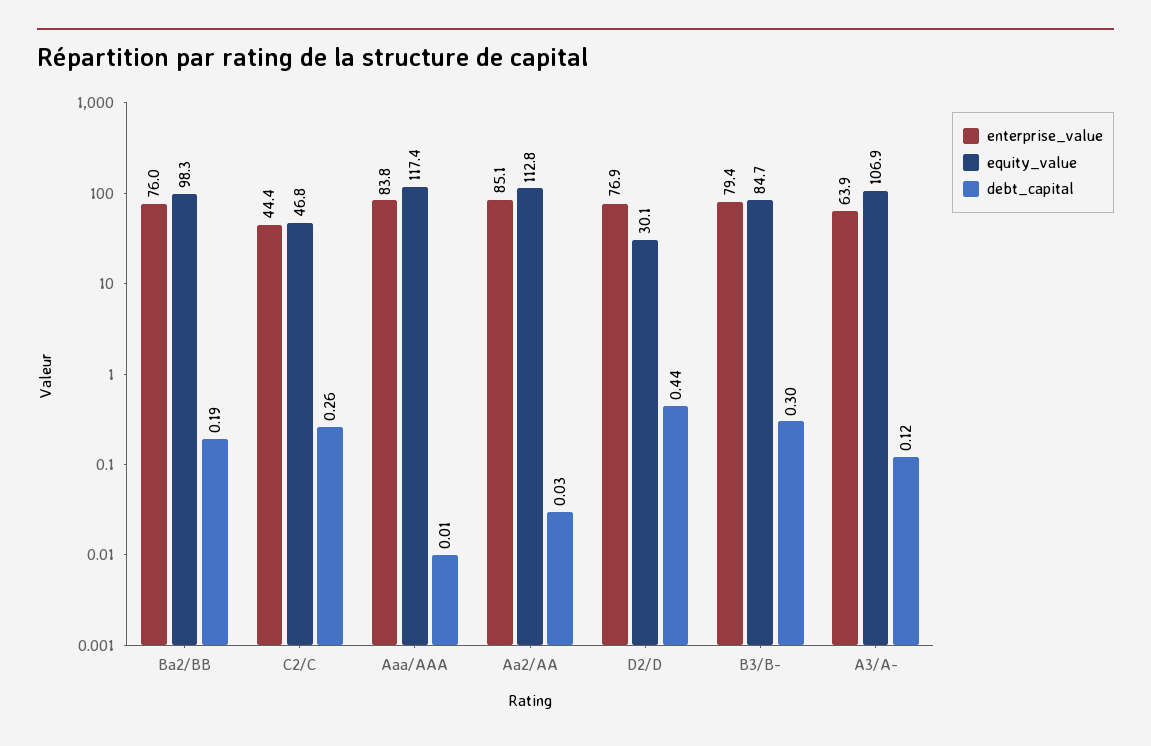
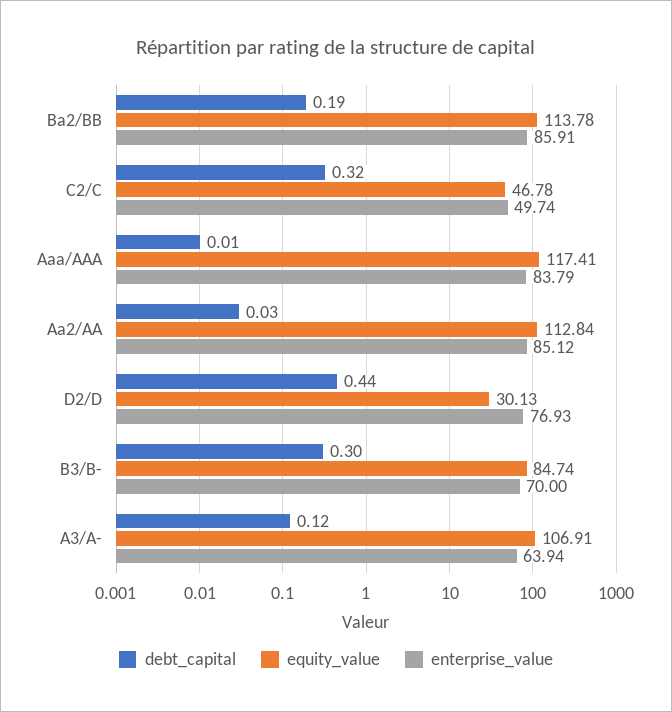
enterprise_value, Ba2/BB: 76 -> 85.91
equity_value, Ba2/BB: 98.3 -> 113.78
enterprise_value, C2/C: 44.4 -> 49.74
debt_capital, C2/C: 0.26 -> 0.32
enterprise_value, B3/B-: 79.4 -> 70

